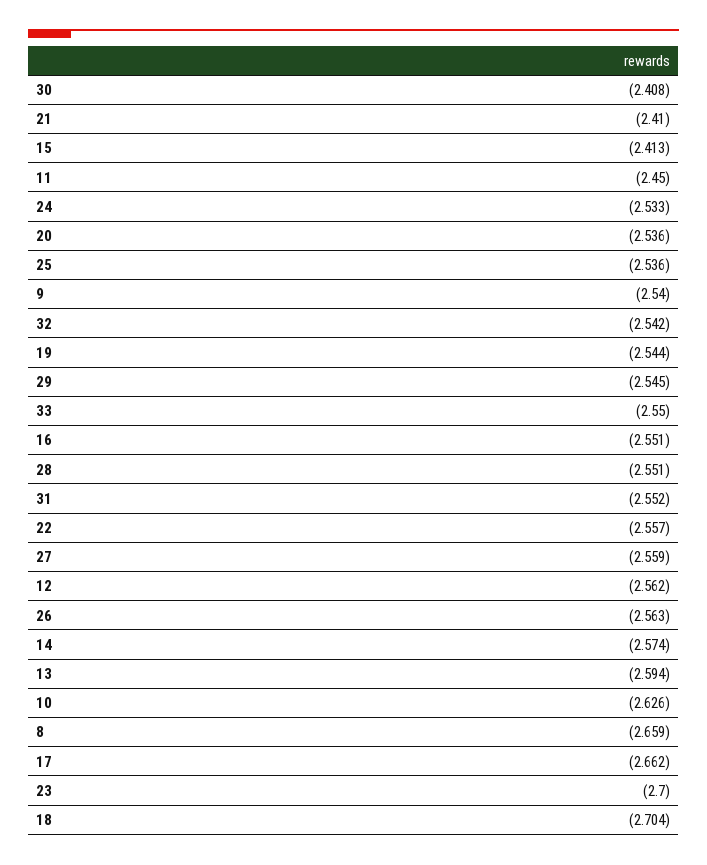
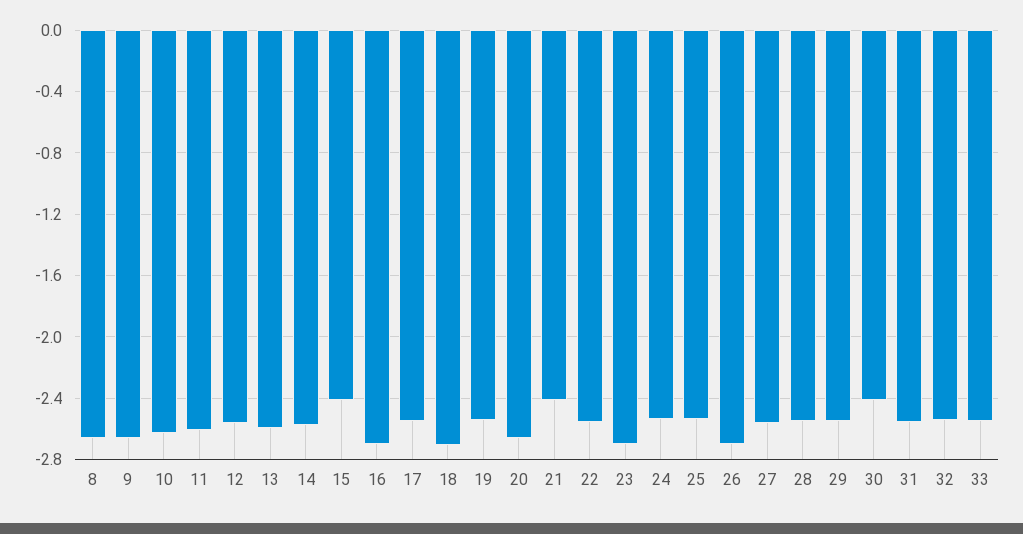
11: -2.45 -> -2.6
20: -2.536 -> -2.65
9: -2.54 -> -2.65
16: -2.551 -> -2.7
26: -2.563 -> -2.7
17: -2.662 -> -2.55

